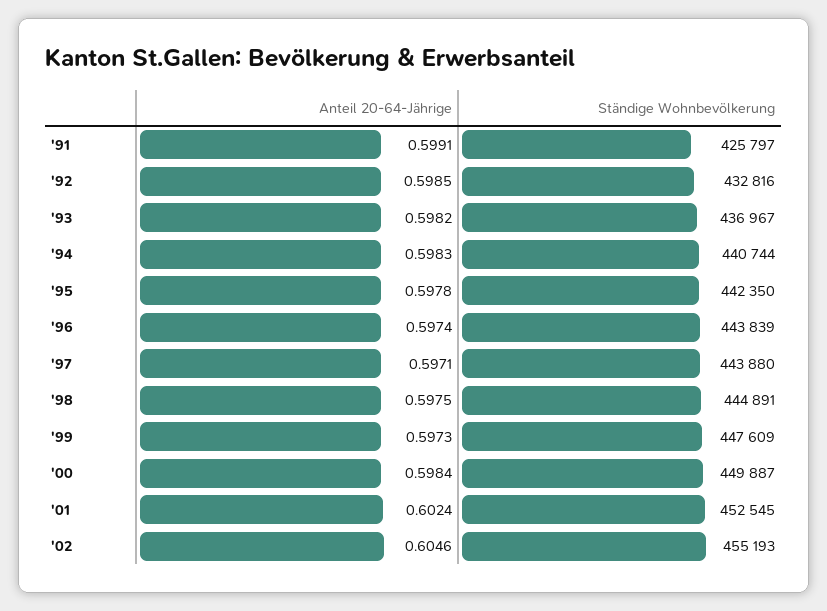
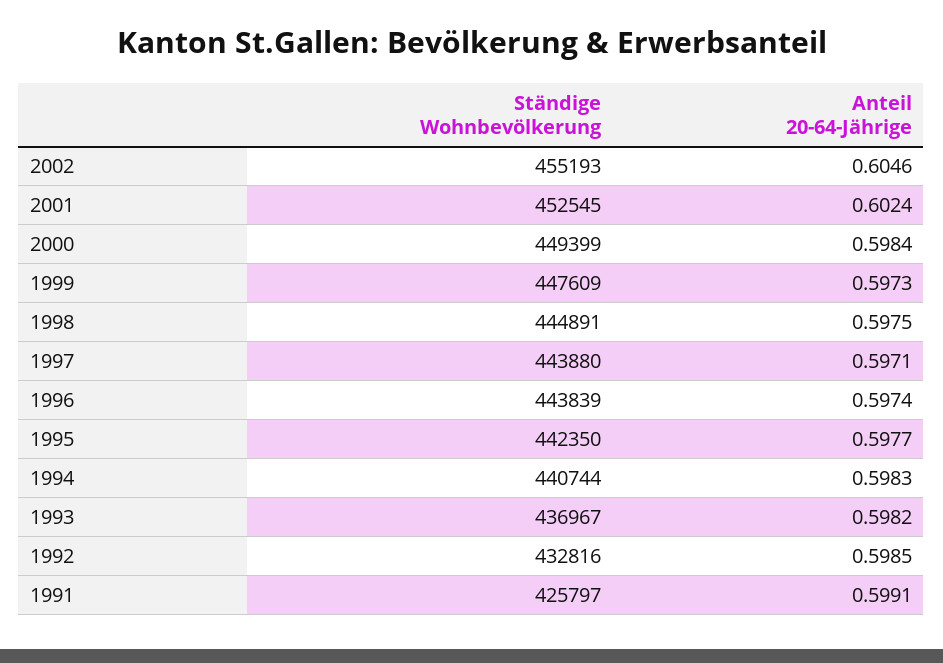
Anteil 20-64-Jährige, '95: 0.5978 -> 0.5977
Ständige Wohnbevölkerung, '00: 449887 -> 449399

